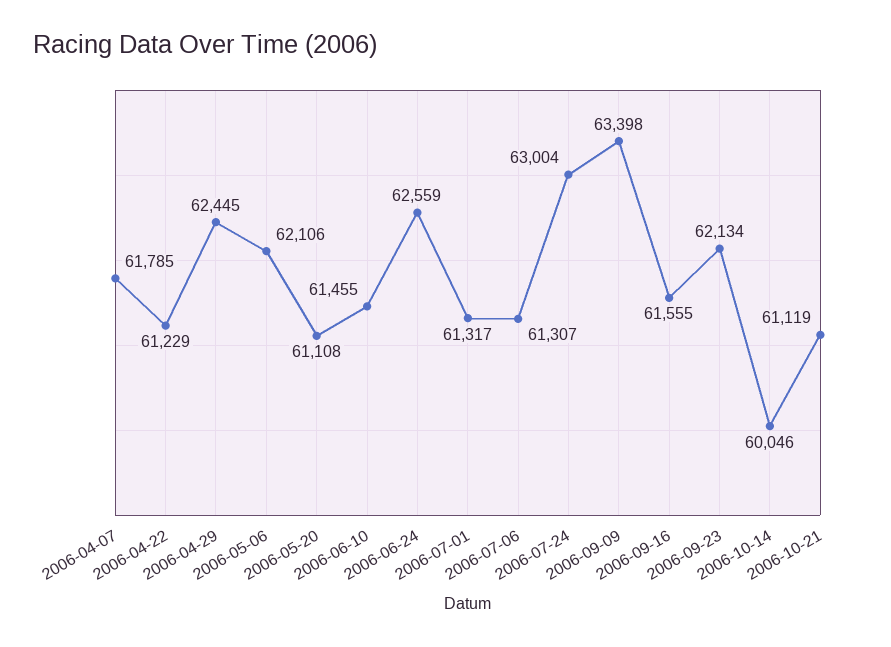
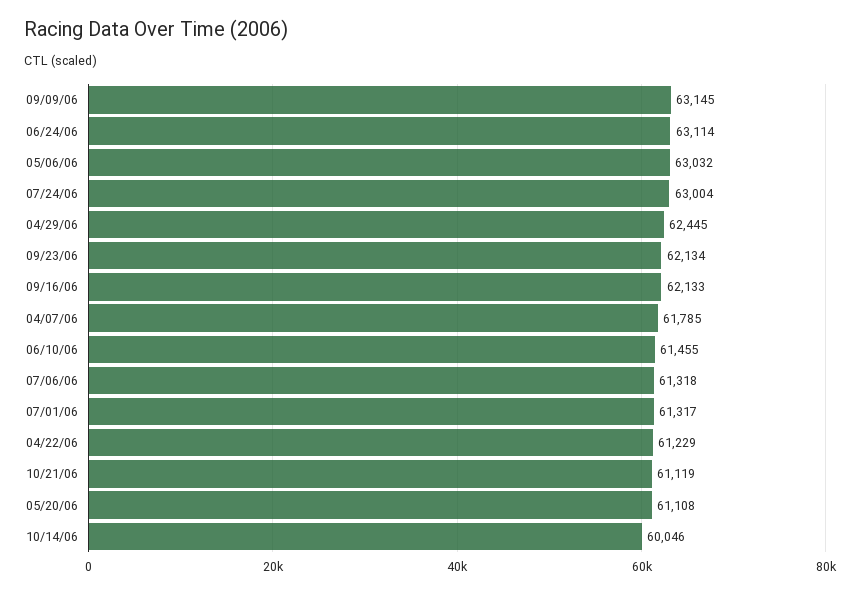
2006-05-06: 62106 -> 63032
2006-06-24: 62559 -> 63114
2006-07-06: 61307 -> 61318
2006-09-09: 63398 -> 63145
2006-09-16: 61555 -> 62133

